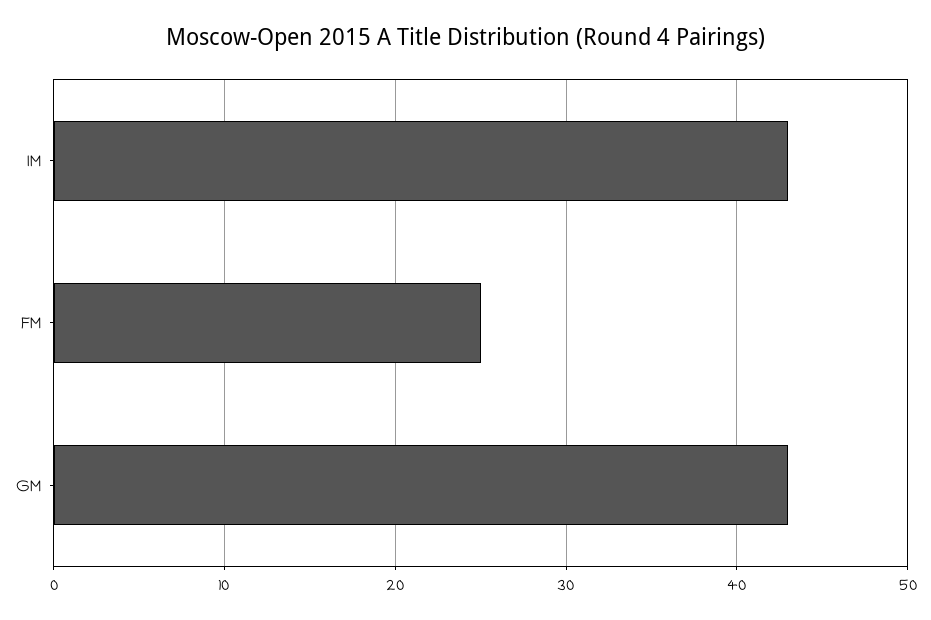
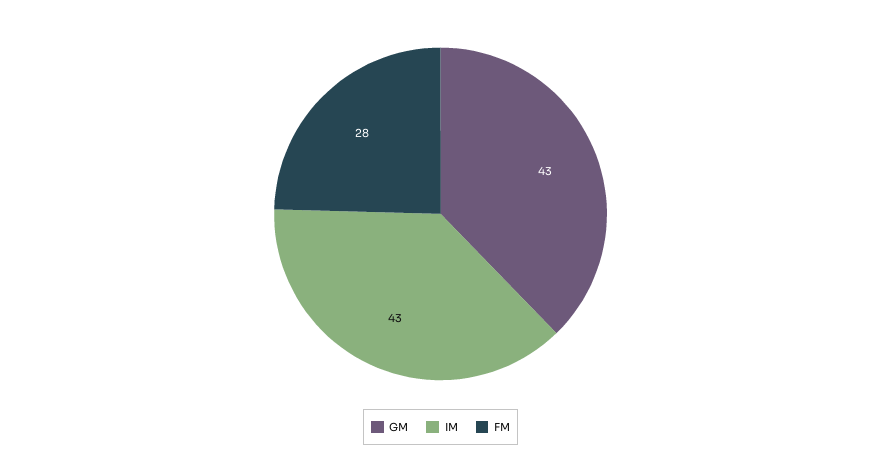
FM: 25 -> 28

